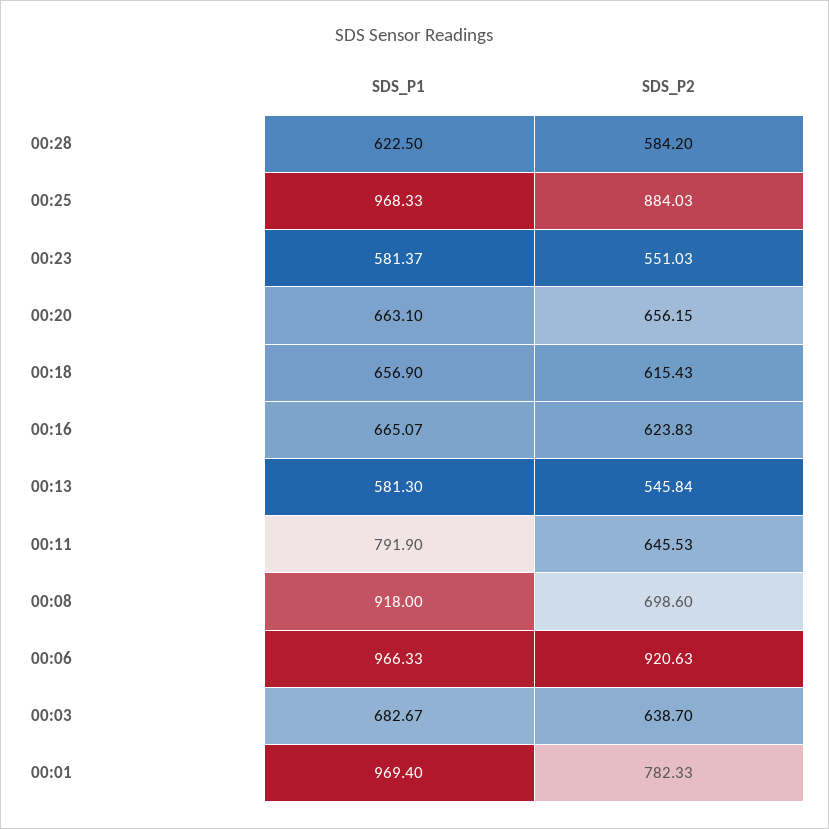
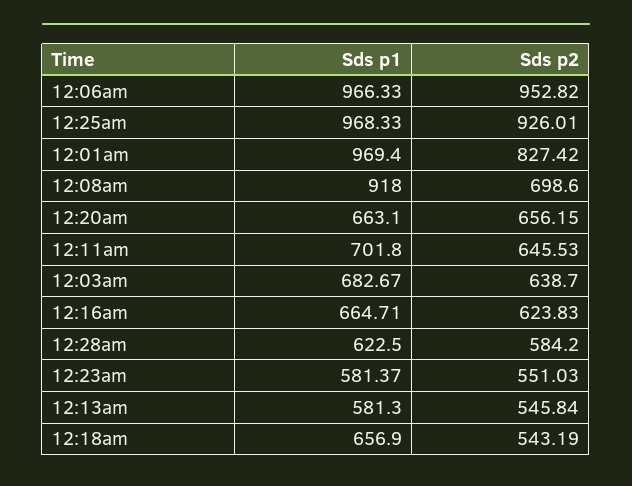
SDS_P2, 00:25: 884.03 -> 926.01
SDS_P2, 00:18: 615.43 -> 543.19
SDS_P1, 00:16: 665.07 -> 664.71
SDS_P1, 00:11: 791.9 -> 701.8
SDS_P2, 00:06: 920.63 -> 952.82
SDS_P2, 00:01: 782.33 -> 827.42

